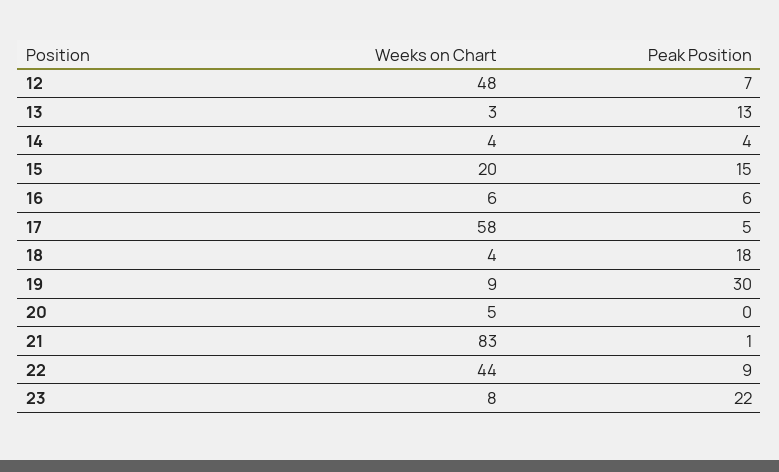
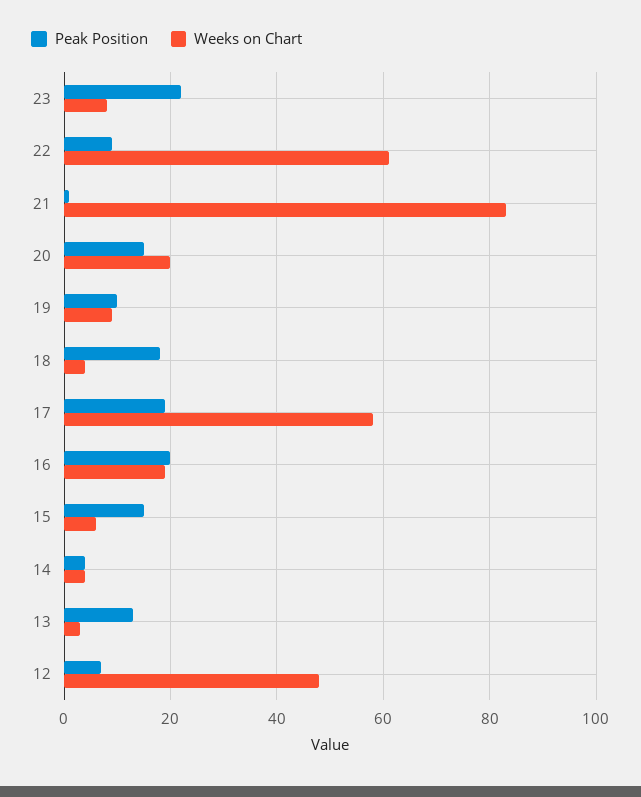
Weeks on Chart, 15: 20 -> 5
Weeks on Chart, 16: 6 -> 20
Peak Position, 16: 6 -> 20
Peak Position, 17: 5 -> 20
Peak Position, 19: 30 -> 10
Weeks on Chart, 20: 5 -> 20
Peak Position, 20: 0 -> 15
Weeks on Chart, 22: 44 -> 60

